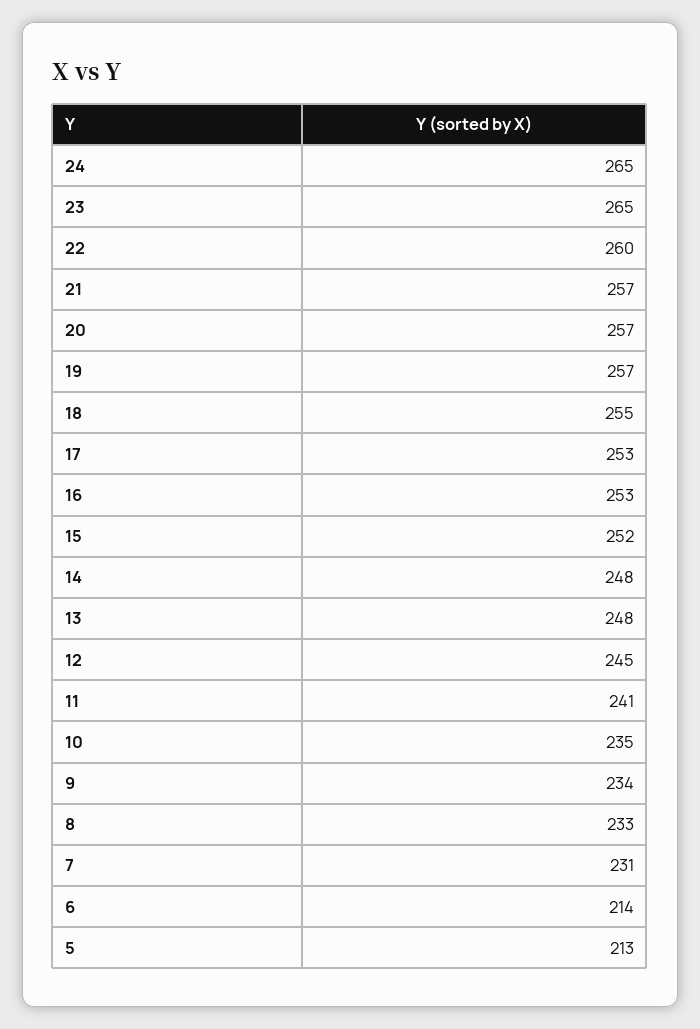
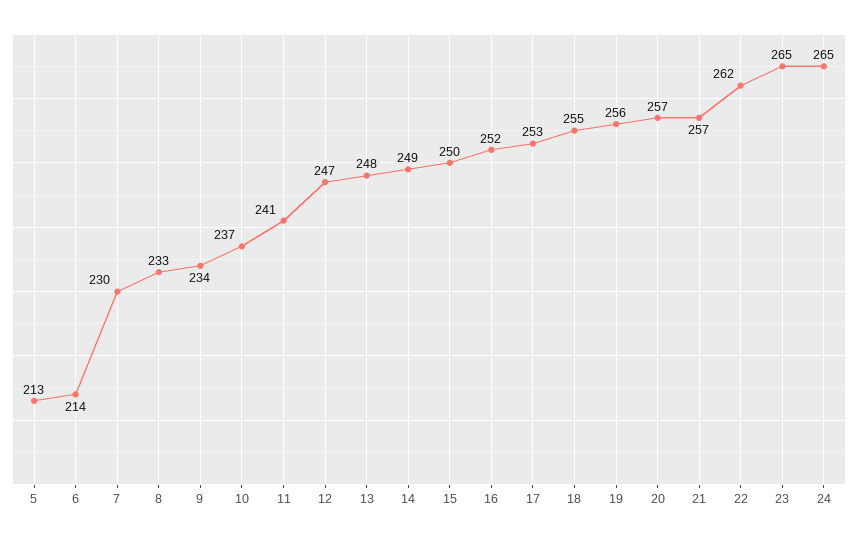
22: 260 -> 262
19: 257 -> 256
16: 253 -> 252
15: 252 -> 250
14: 248 -> 249
12: 245 -> 247
10: 235 -> 237
7: 231 -> 230

